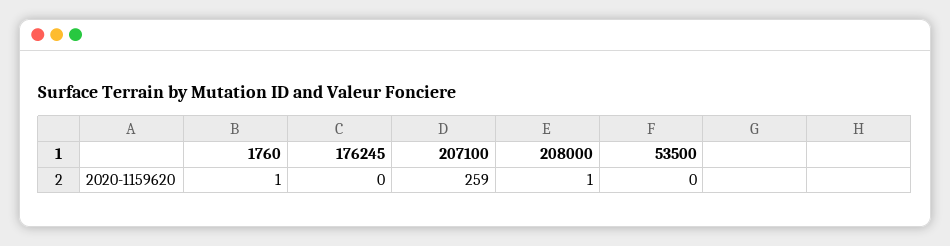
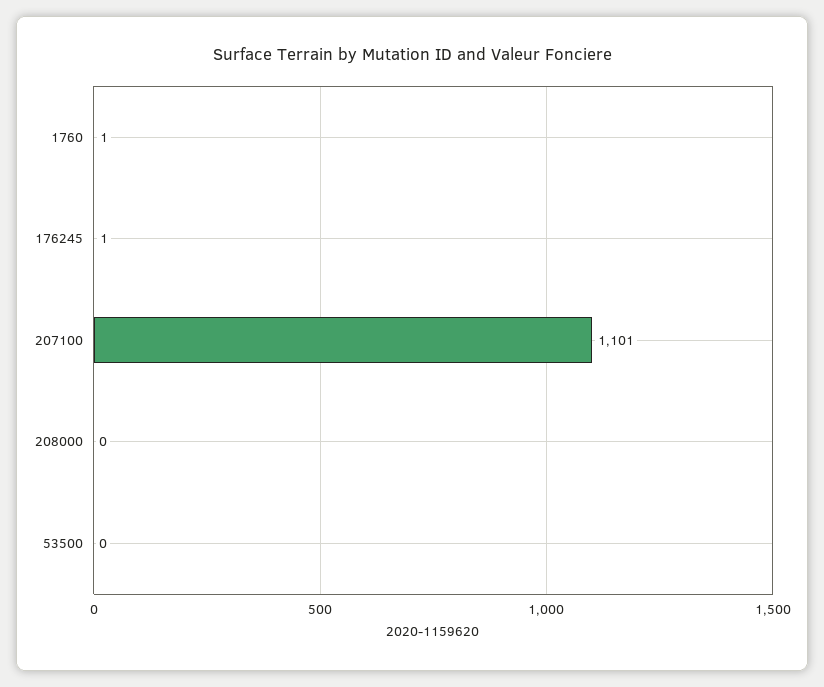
176245: 0 -> 1
207100: 259 -> 1101
208000: 1 -> 0

